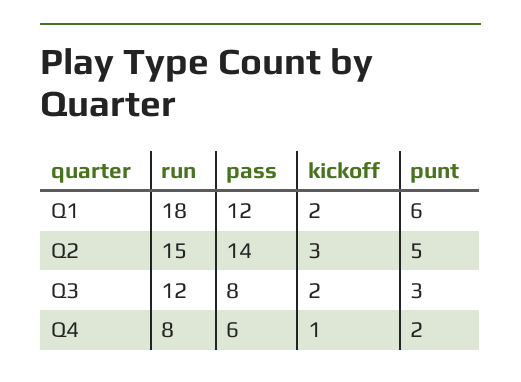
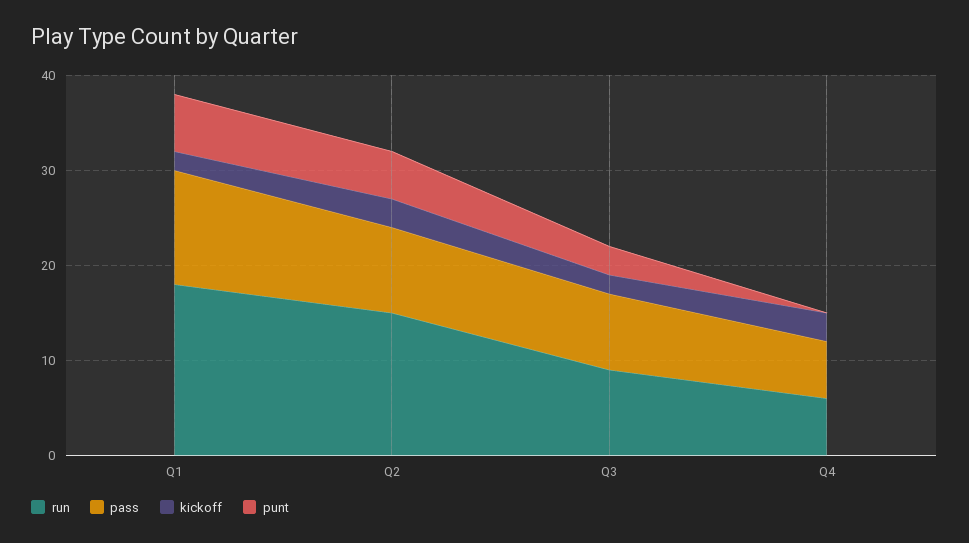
pass, Q2: 14 -> 9
run, Q3: 12 -> 9
run, Q4: 8 -> 6
kickoff, Q4: 1 -> 3
punt, Q4: 2 -> 0

